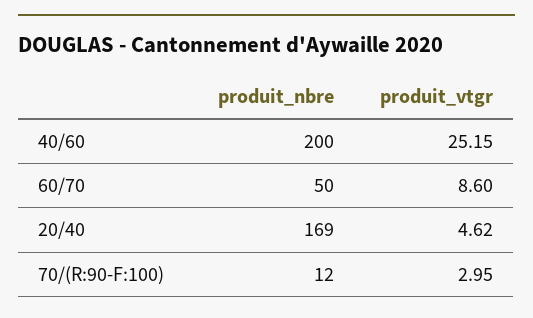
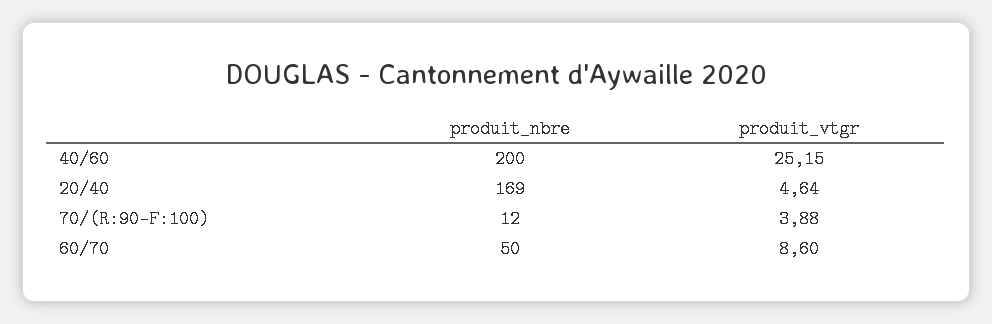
produit_vtgr, 20/40: 4.62 -> 4.64
produit_vtgr, 70/(R:90-F:100): 2.95 -> 3.88

